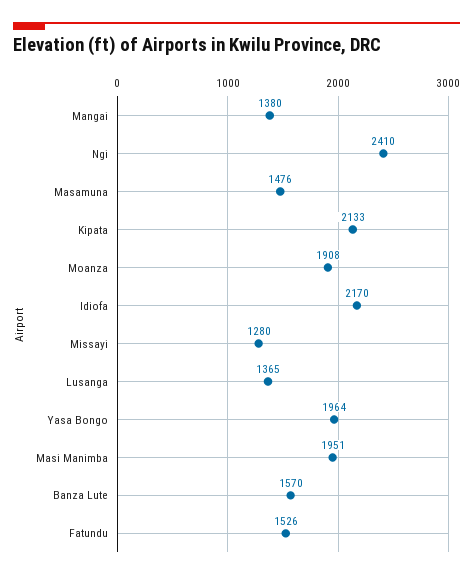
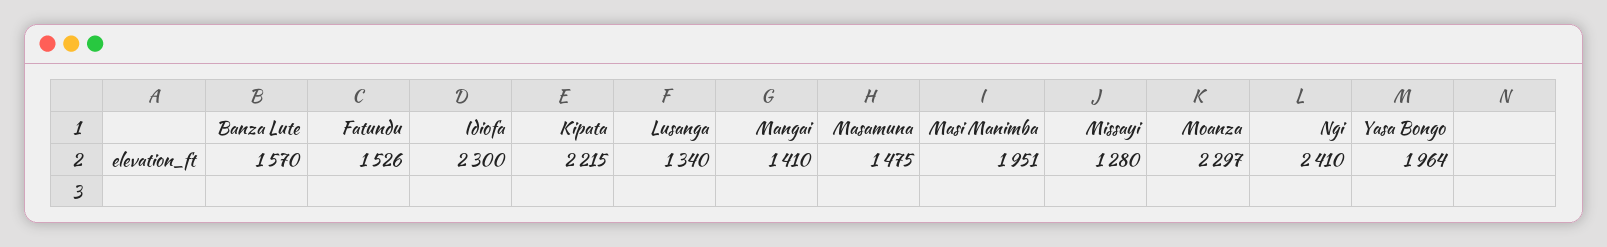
Mangai: 1380 -> 1410
Masamuna: 1476 -> 1475
Kipata: 2133 -> 2215
Moanza: 1908 -> 2297
Idiofa: 2170 -> 2300
Lusanga: 1365 -> 1340

